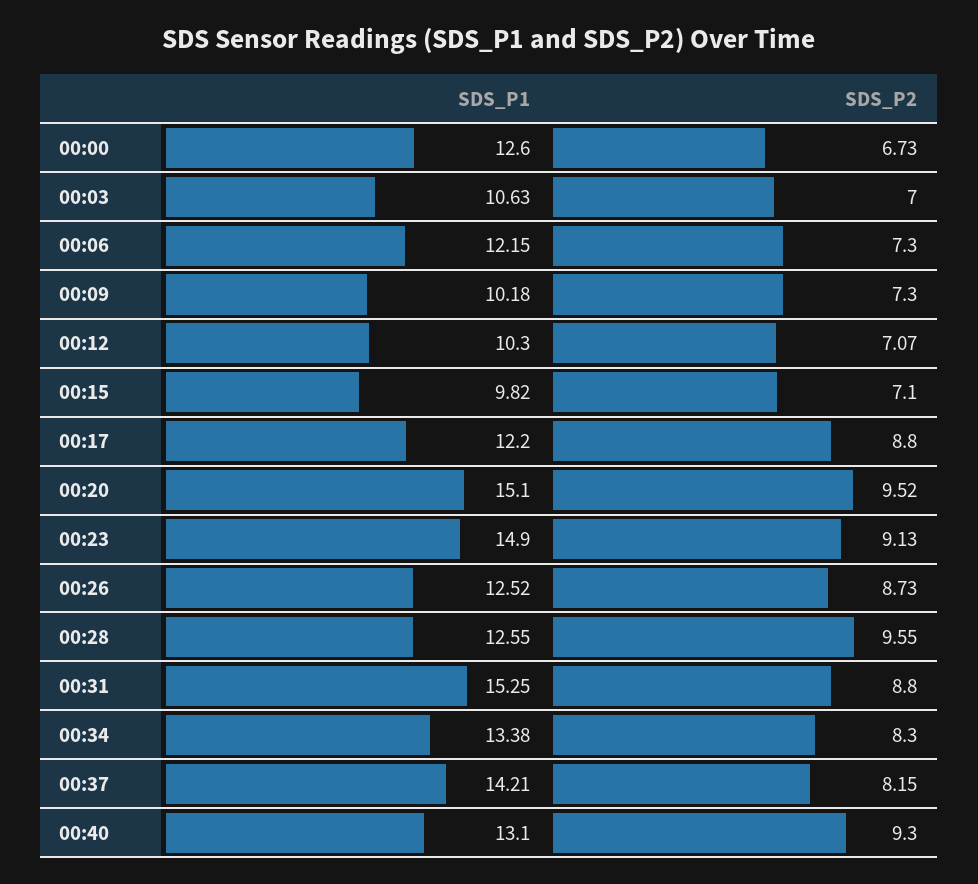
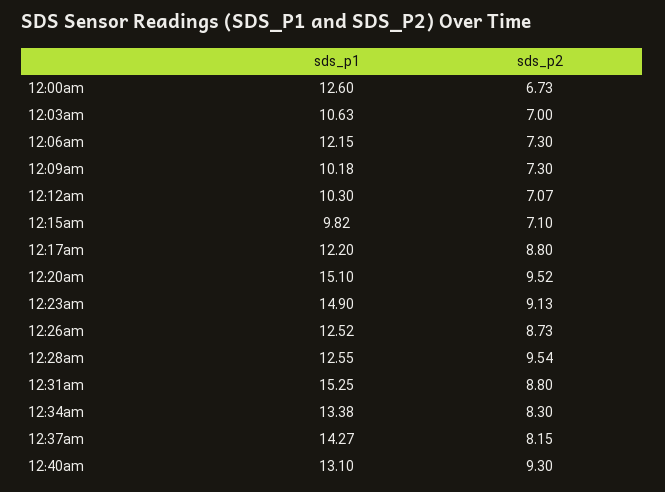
SDS_P2, 00:28: 9.55 -> 9.54
SDS_P1, 00:37: 14.21 -> 14.27

